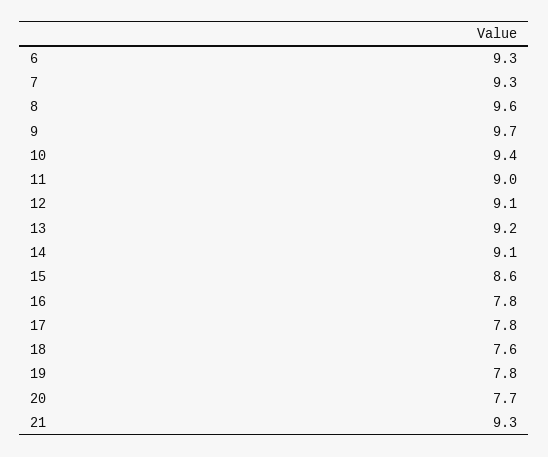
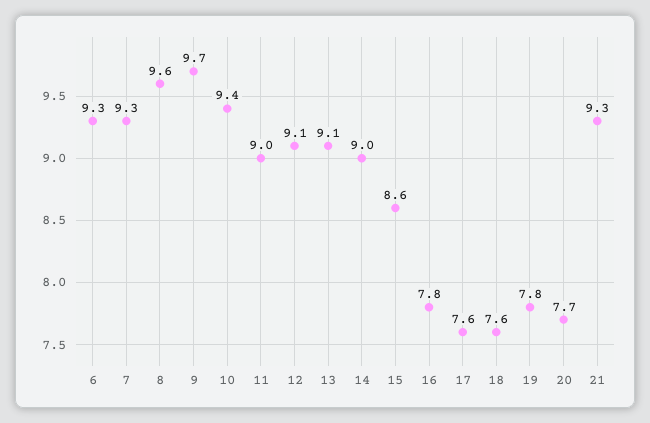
13: 9.2 -> 9.1
14: 9.1 -> 9
17: 7.8 -> 7.6

